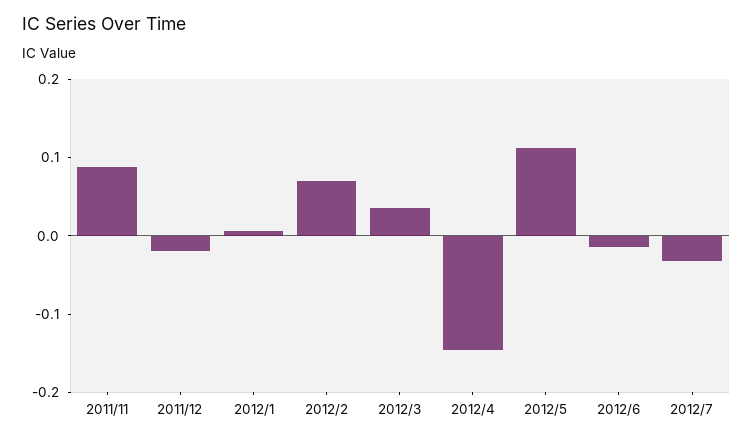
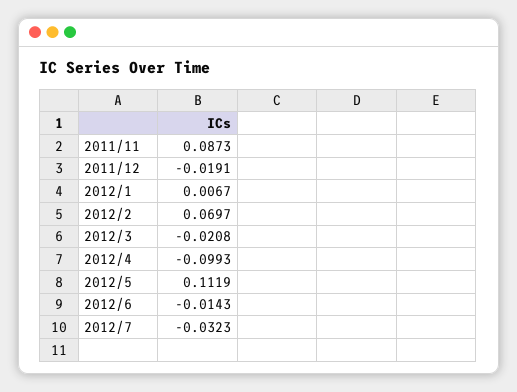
2012/3: 0.04 -> -0.0208
2012/4: -0.14 -> -0.0993

